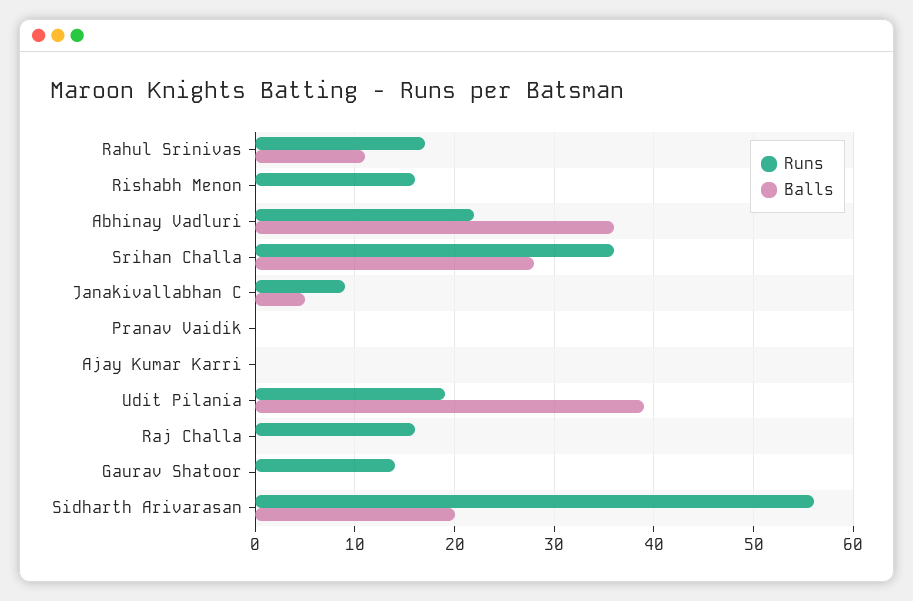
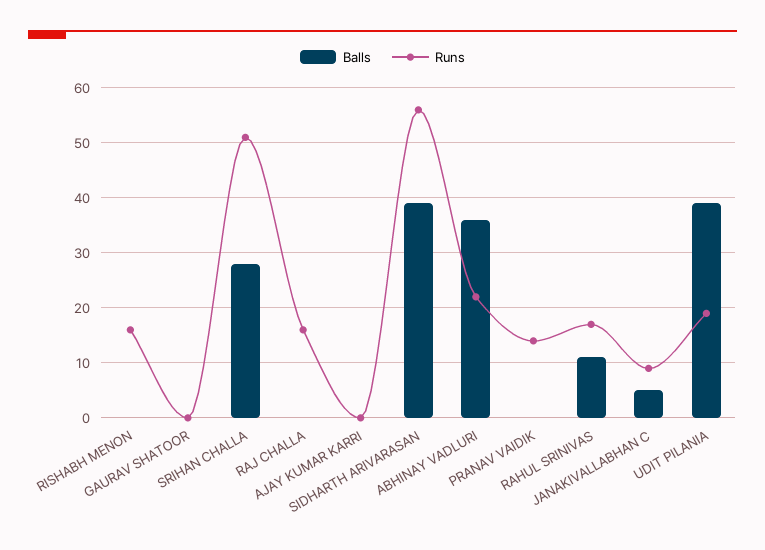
Runs, Srihan Challa: 36 -> 50
Runs, Pranav Vaidik: 0 -> 15
Runs, Gaurav Shatoor: 14 -> 0
Balls, Sidharth Arivarasan: 20 -> 40

